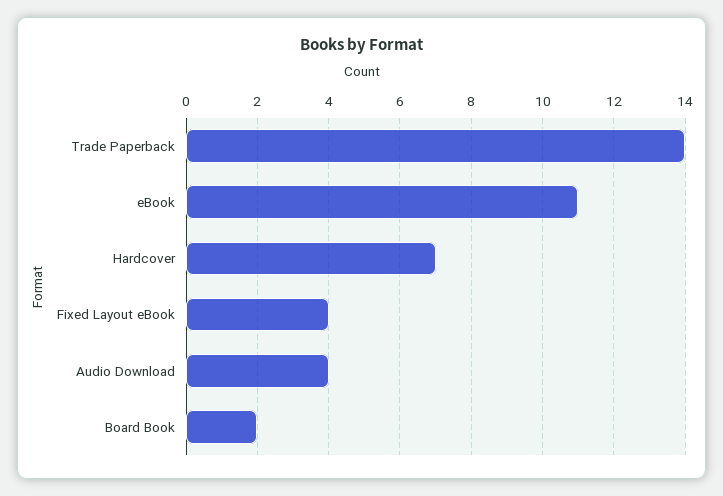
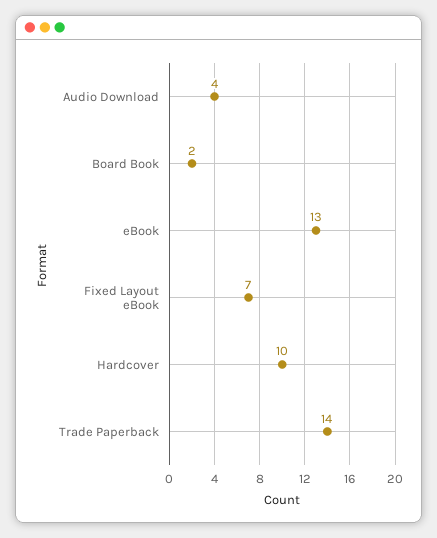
eBook: 11 -> 13
Hardcover: 7 -> 10
Fixed Layout eBook: 4 -> 7

